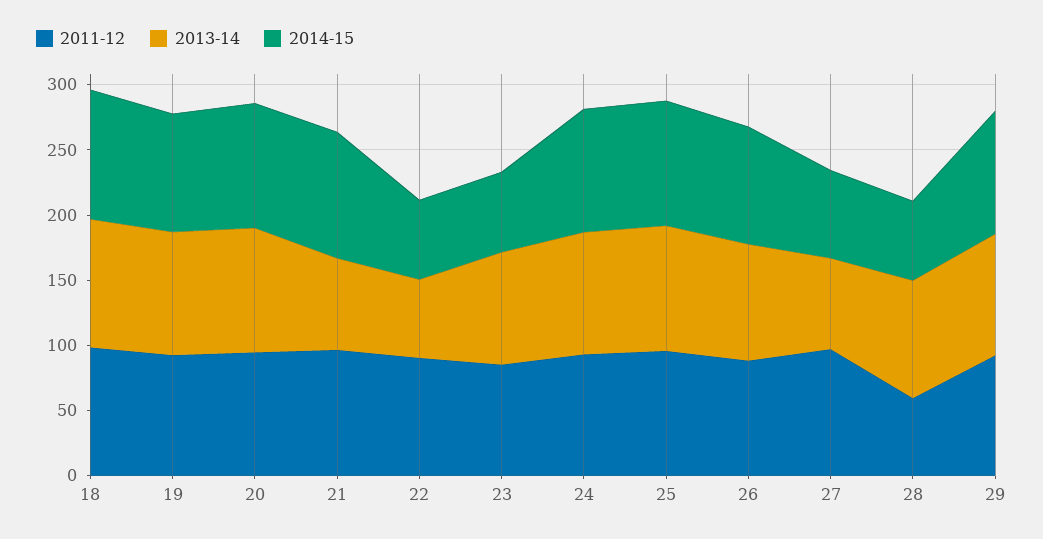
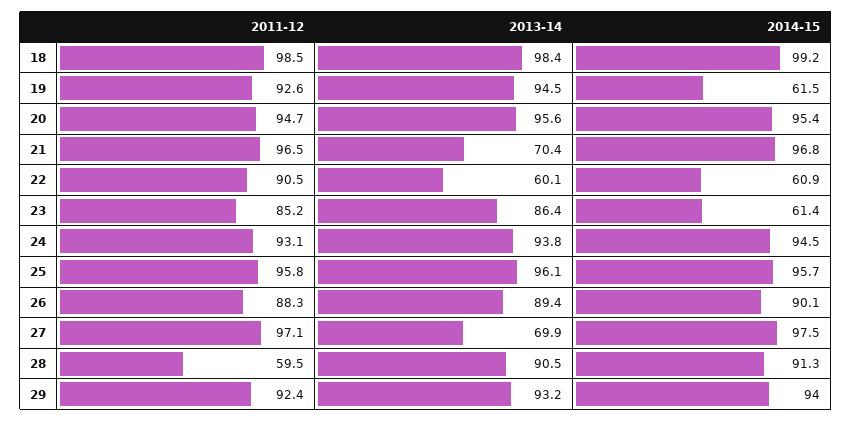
2014-15, 19: 90 -> 61.5
2014-15, 27: 70 -> 97.5
2014-15, 28: 60 -> 91.3

